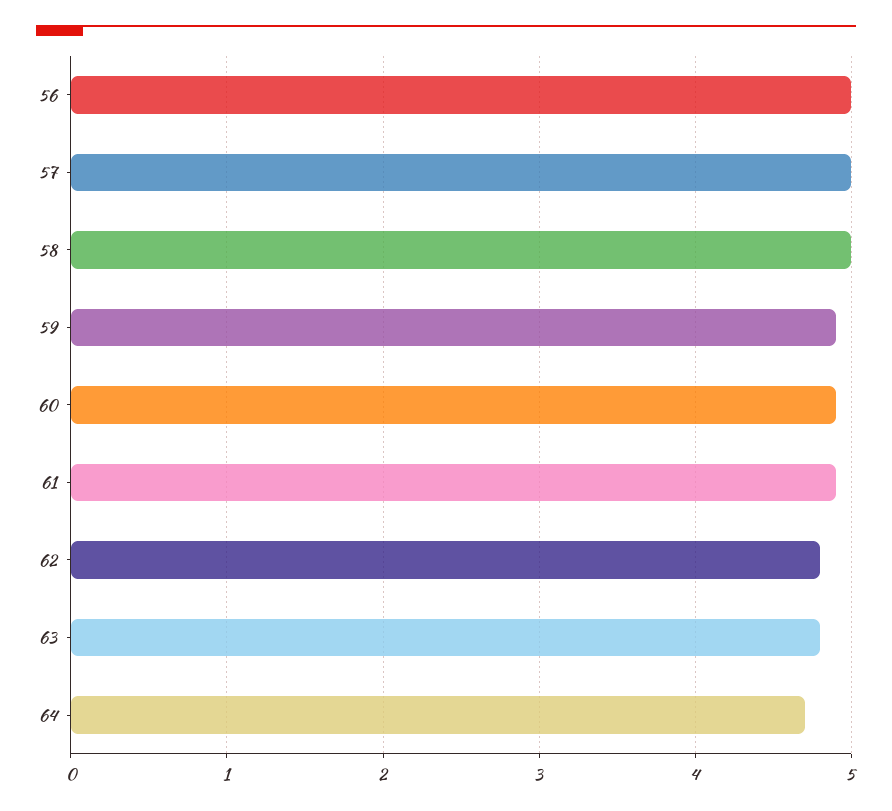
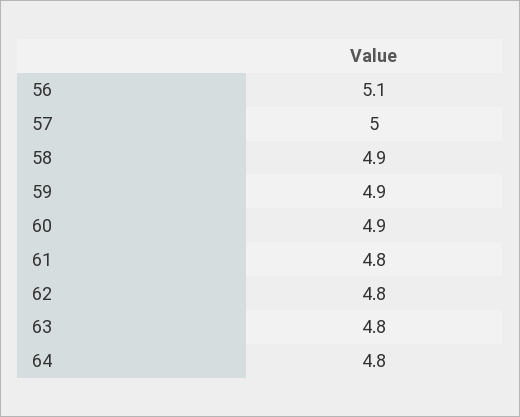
56: 5 -> 5.1
58: 5 -> 4.9
61: 4.9 -> 4.8
64: 4.7 -> 4.8

